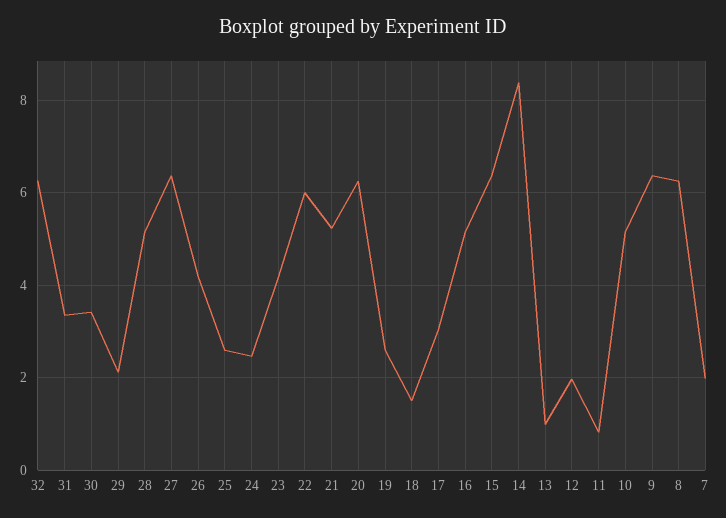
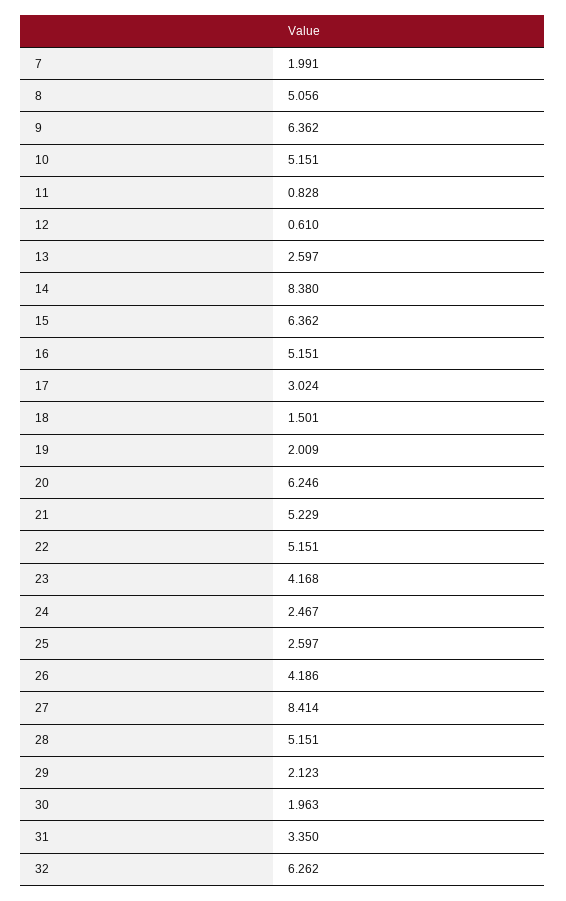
30: 3.4 -> 1.963
27: 6.4 -> 8.414
22: 6 -> 5.151
19: 2.6 -> 2.009
13: 1 -> 2.597
12: 2 -> 0.61
8: 6.2 -> 5.056

